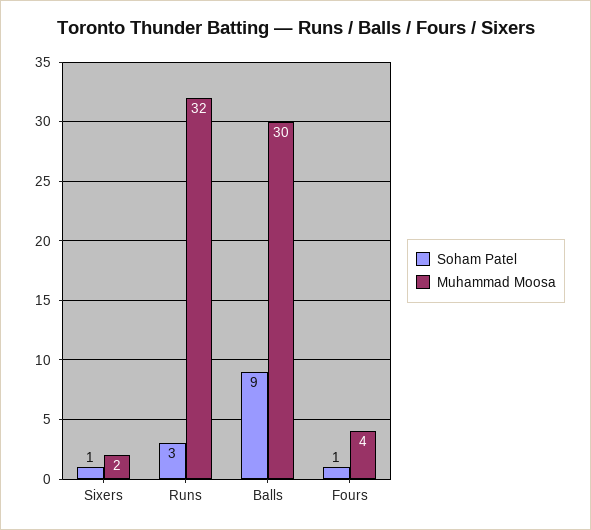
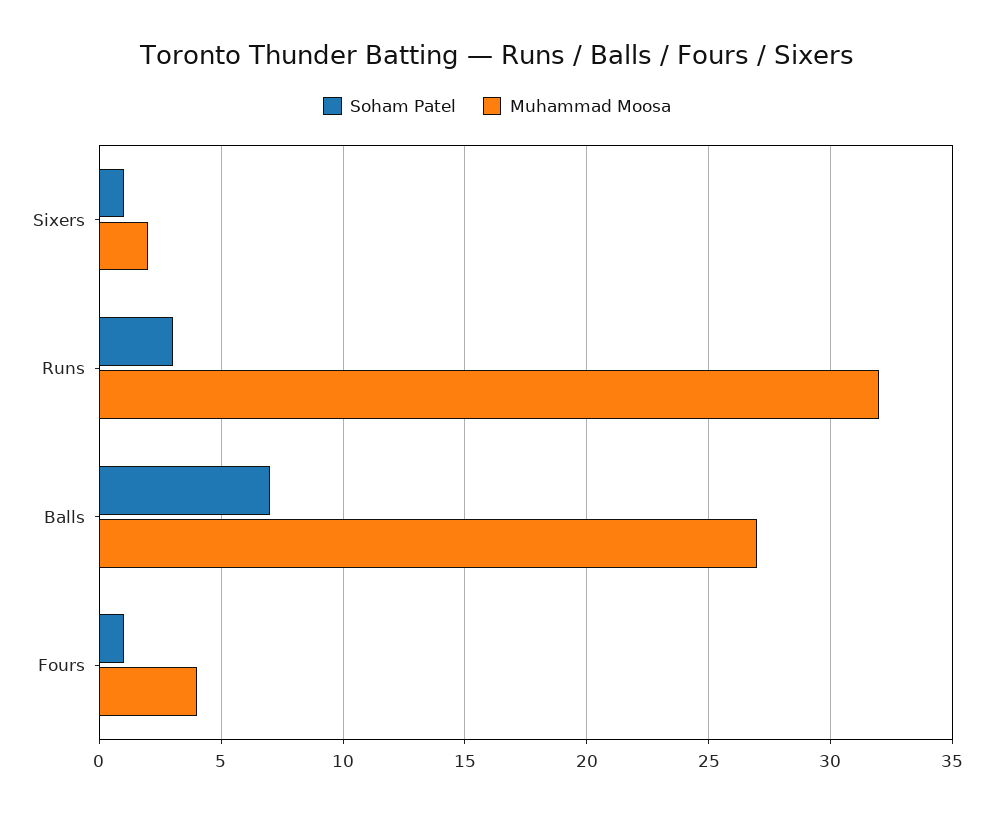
Soham Patel, Balls: 9 -> 7
Muhammad Moosa, Balls: 30 -> 27

